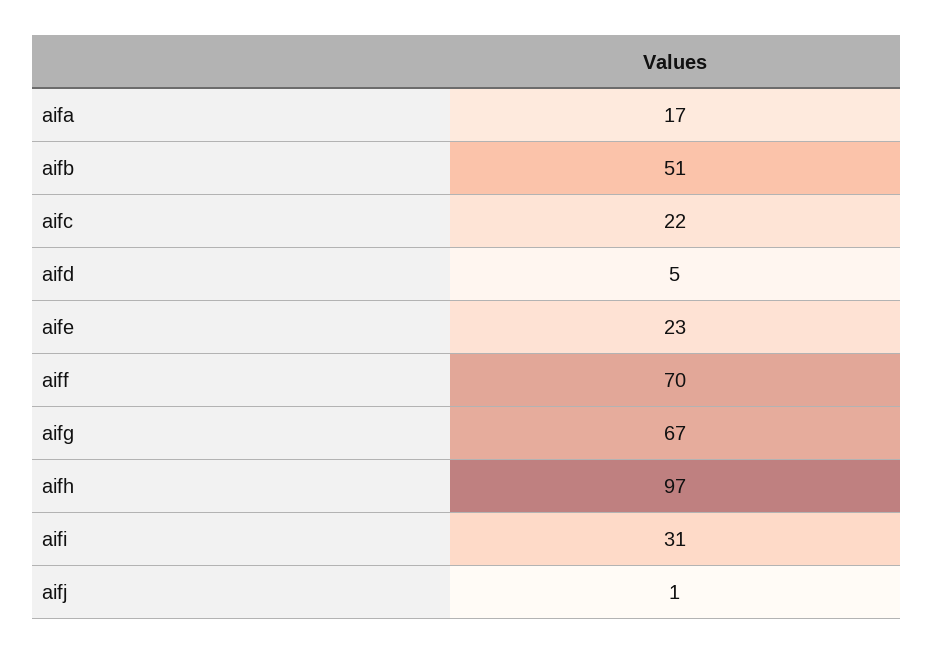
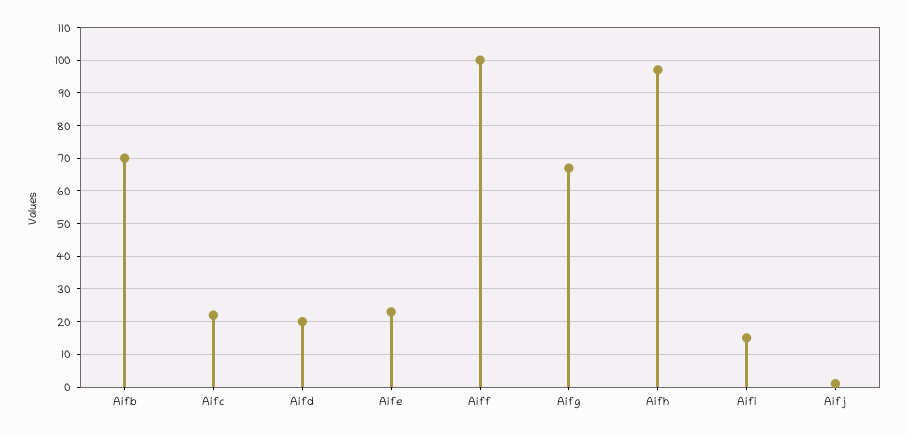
aifa: 17 -> none
aifb: 51 -> 70
aifd: 5 -> 20
aiff: 70 -> 100
aifi: 31 -> 15

